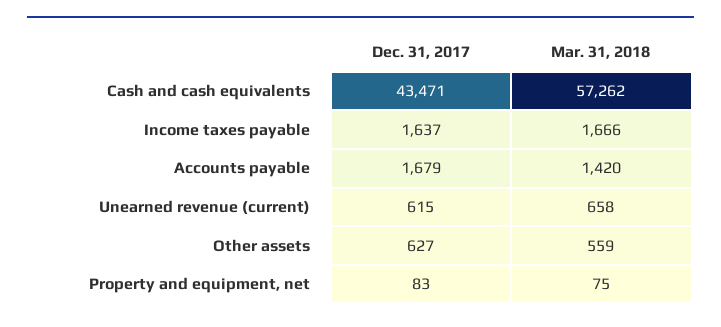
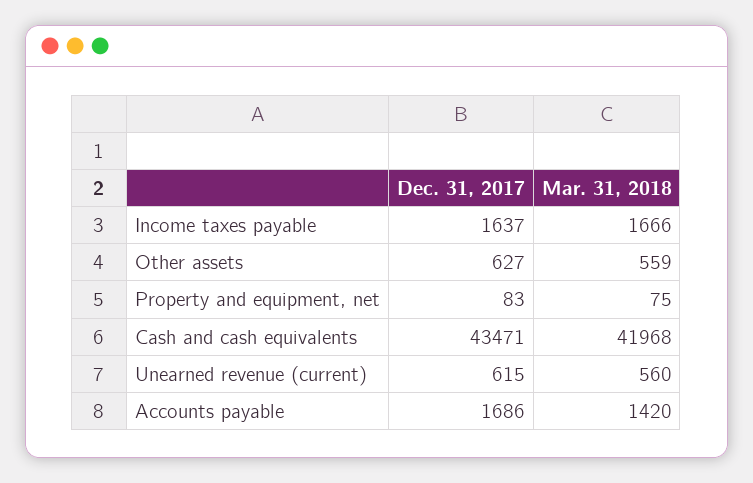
Mar. 31, 2018, Cash and cash equivalents: 57262 -> 41968
Dec. 31, 2017, Accounts payable: 1679 -> 1686
Mar. 31, 2018, Unearned revenue (current): 658 -> 560

